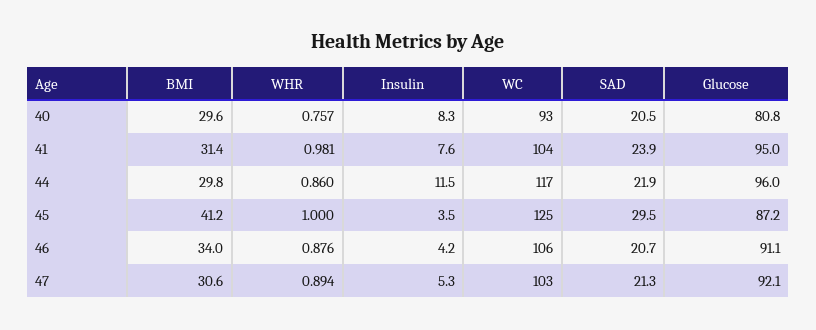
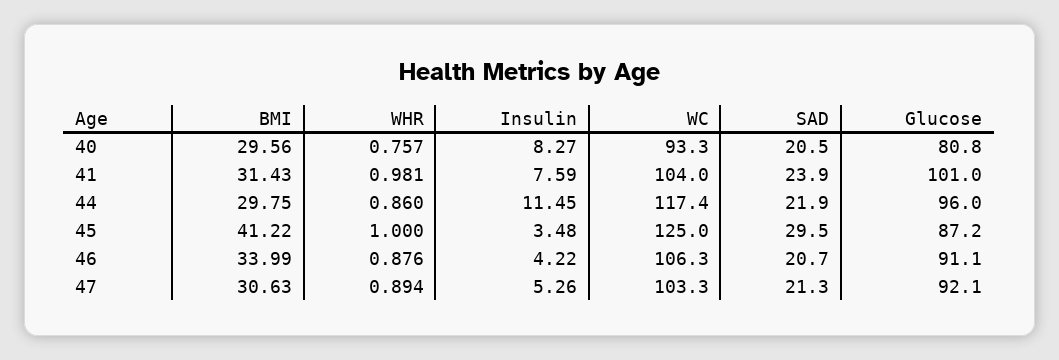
Glucose, 41: 95 -> 101

